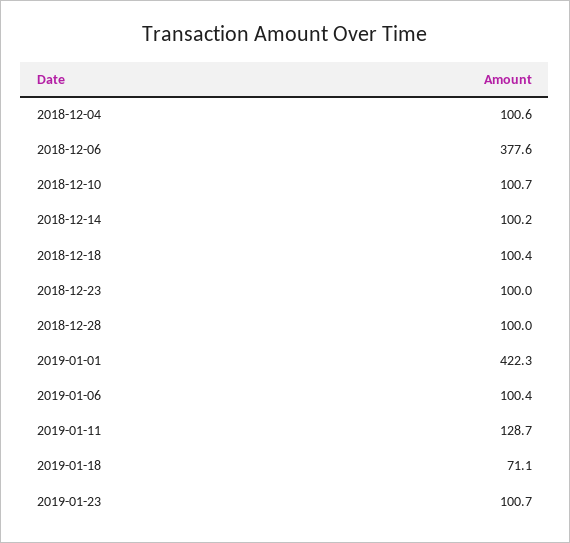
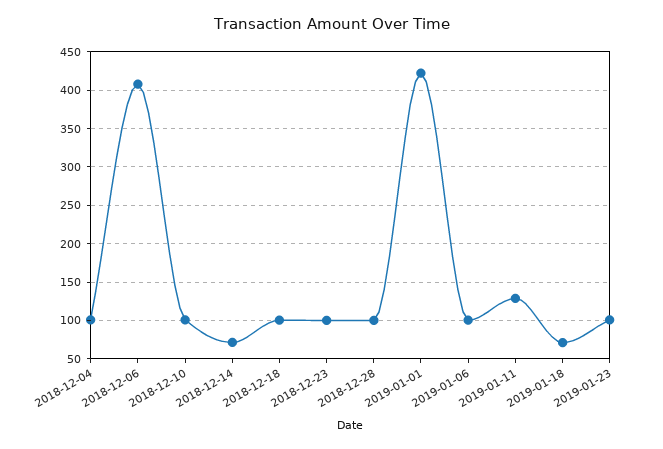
2018-12-06: 377.6 -> 410
2018-12-14: 100.2 -> 70

